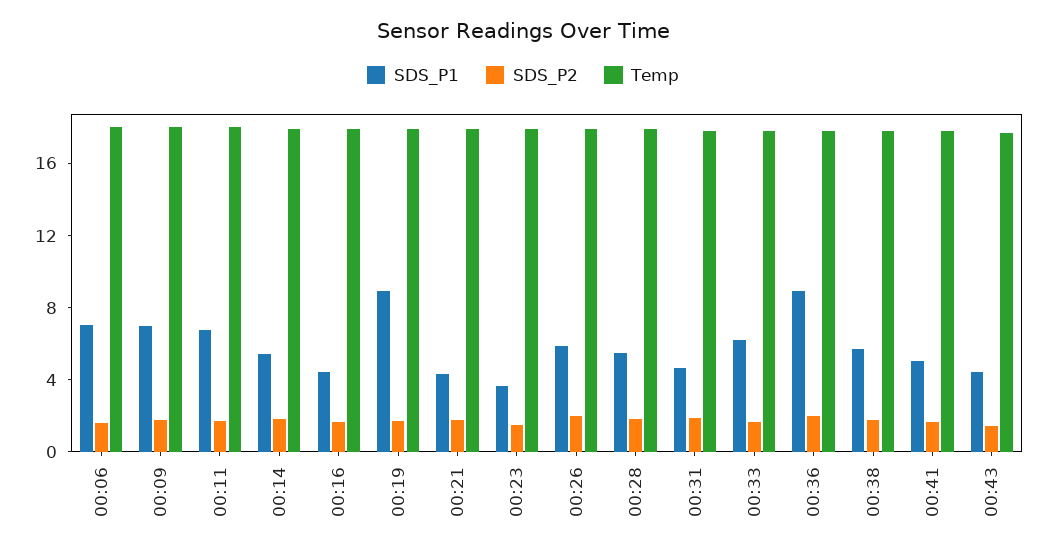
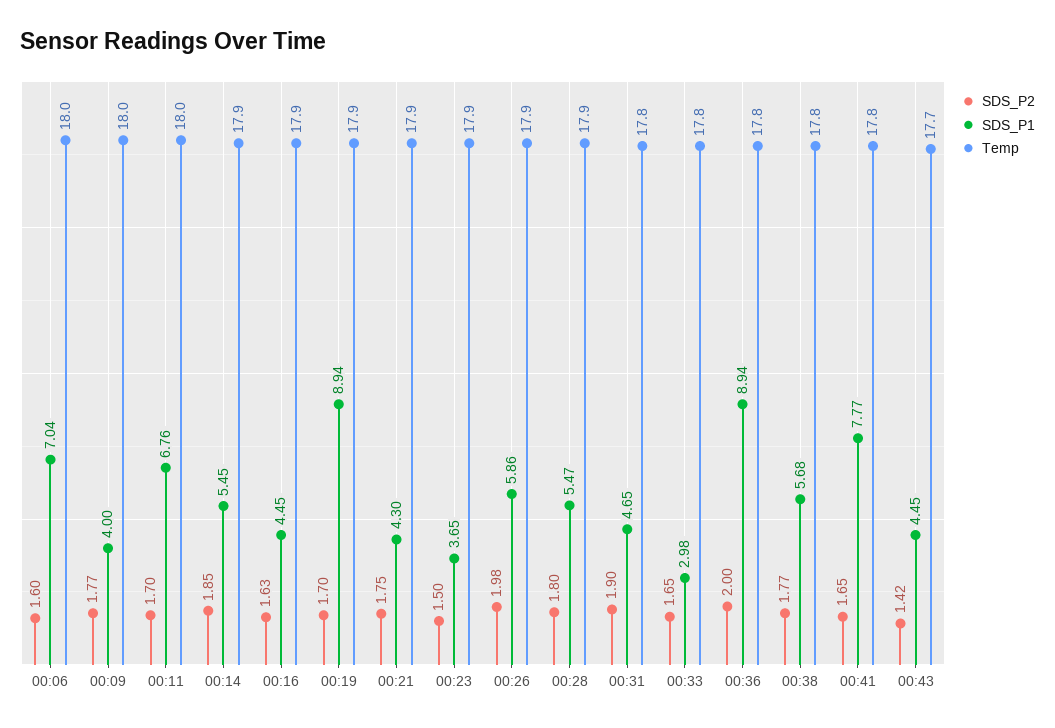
SDS_P1, 00:09: 7 -> 4
SDS_P1, 00:33: 6 -> 2.98
SDS_P1, 00:41: 5 -> 7.77

